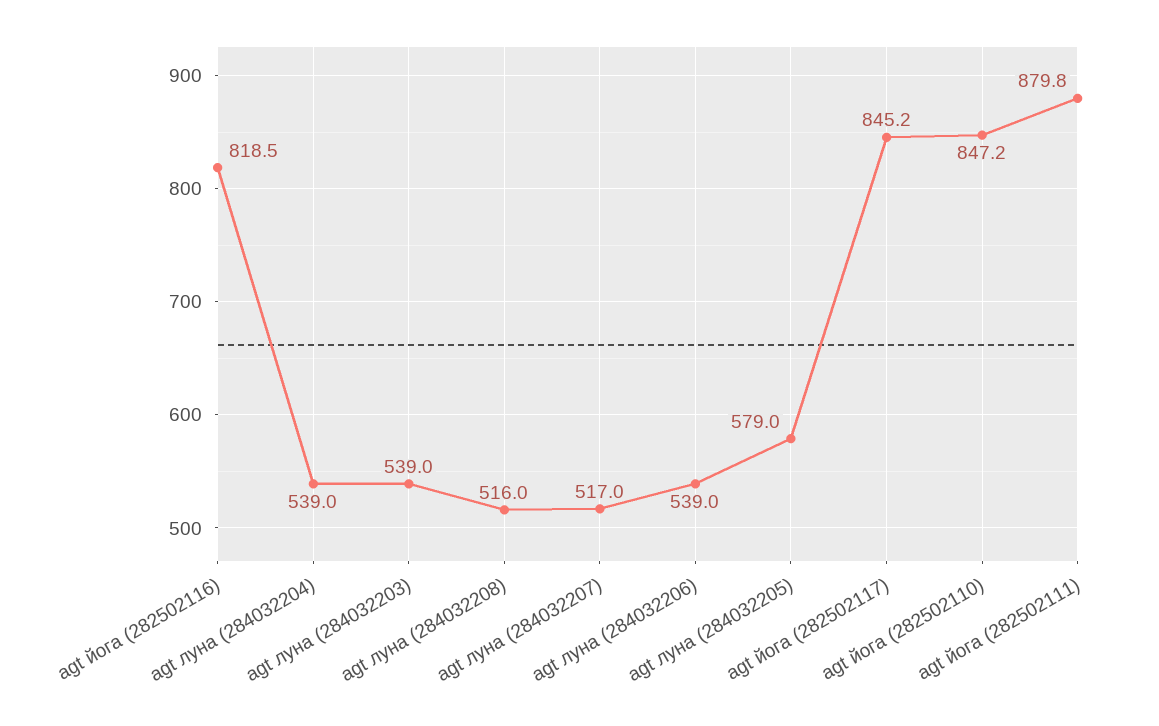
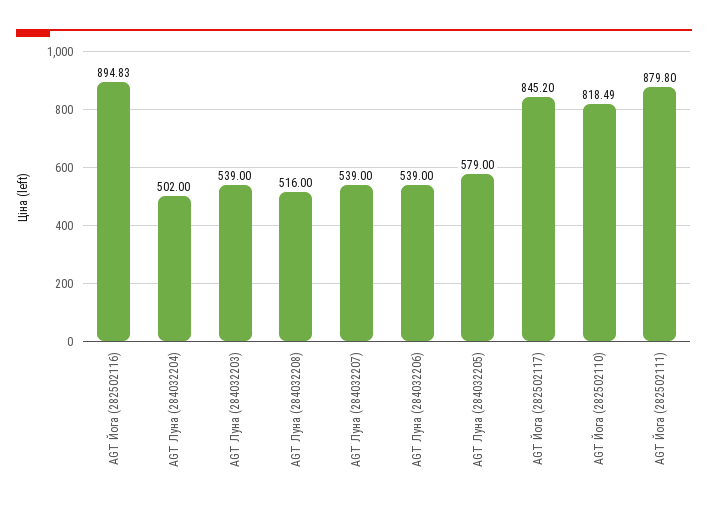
agt йога (282502116): 818.5 -> 894.83
agt луна (284032204): 539 -> 502
agt луна (284032207): 517 -> 539
agt йога (282502110): 847.2 -> 818.49

